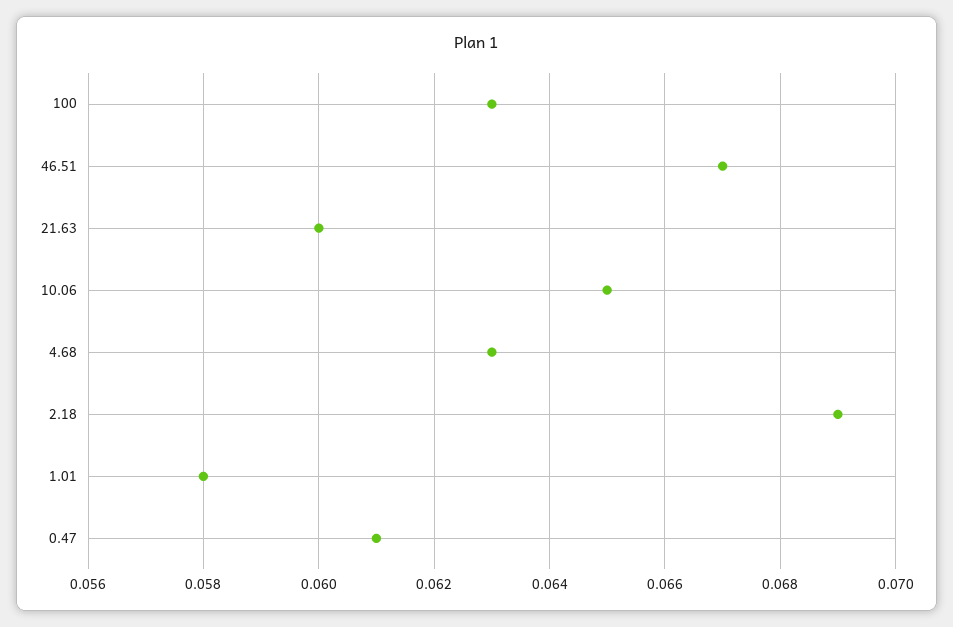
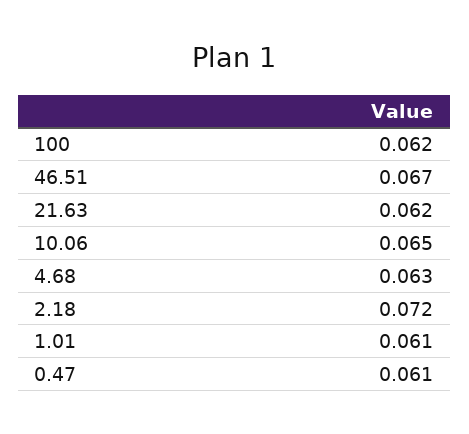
100: 0.063 -> 0.062
21.63: 0.06 -> 0.062
2.18: 0.069 -> 0.072
1.01: 0.058 -> 0.061

